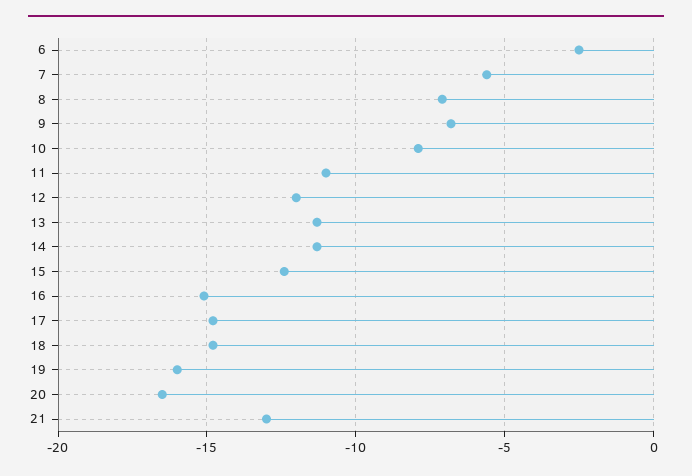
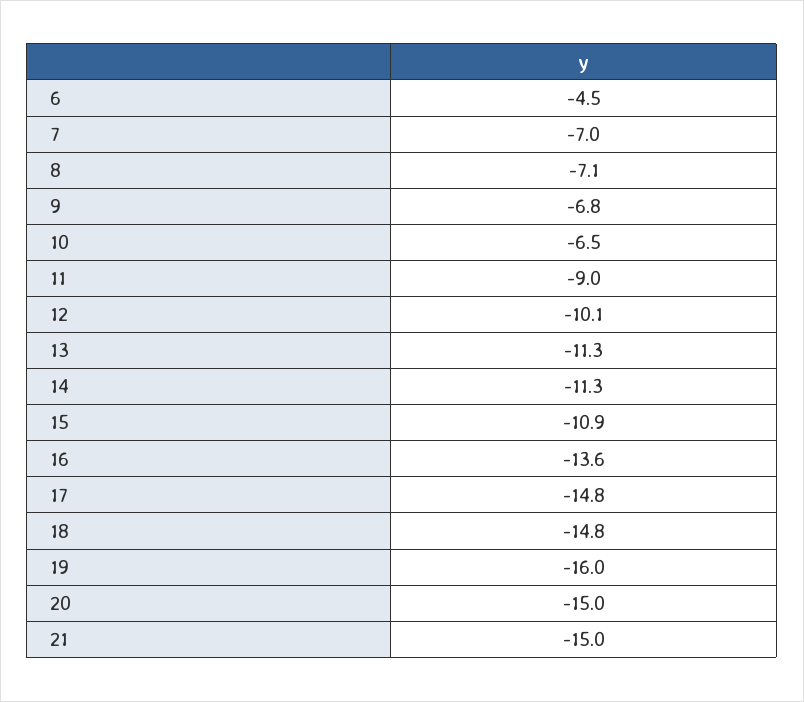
6: -2.5 -> -4.5
7: -5.5 -> -7
10: -8 -> -6.5
11: -11 -> -9
12: -12 -> -10.1
15: -12.5 -> -10.9
16: -15 -> -13.6
20: -16.5 -> -15
21: -13 -> -15

